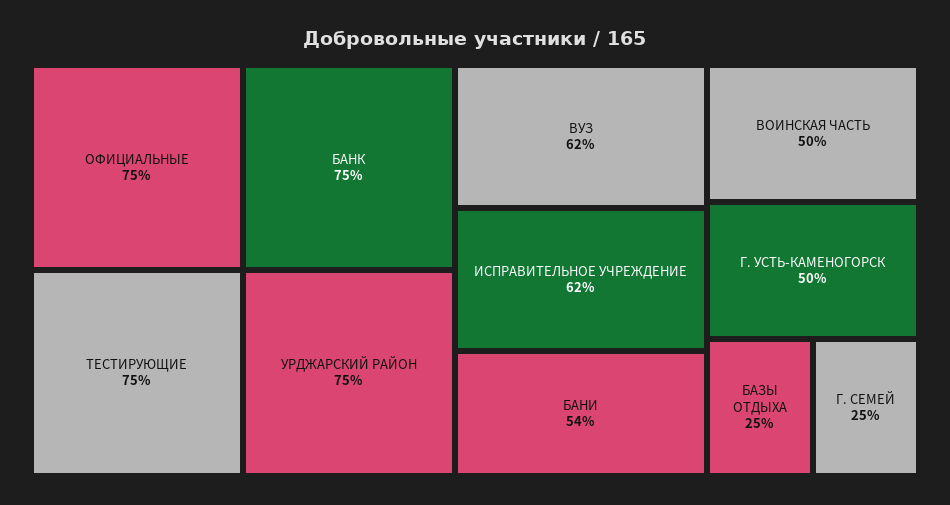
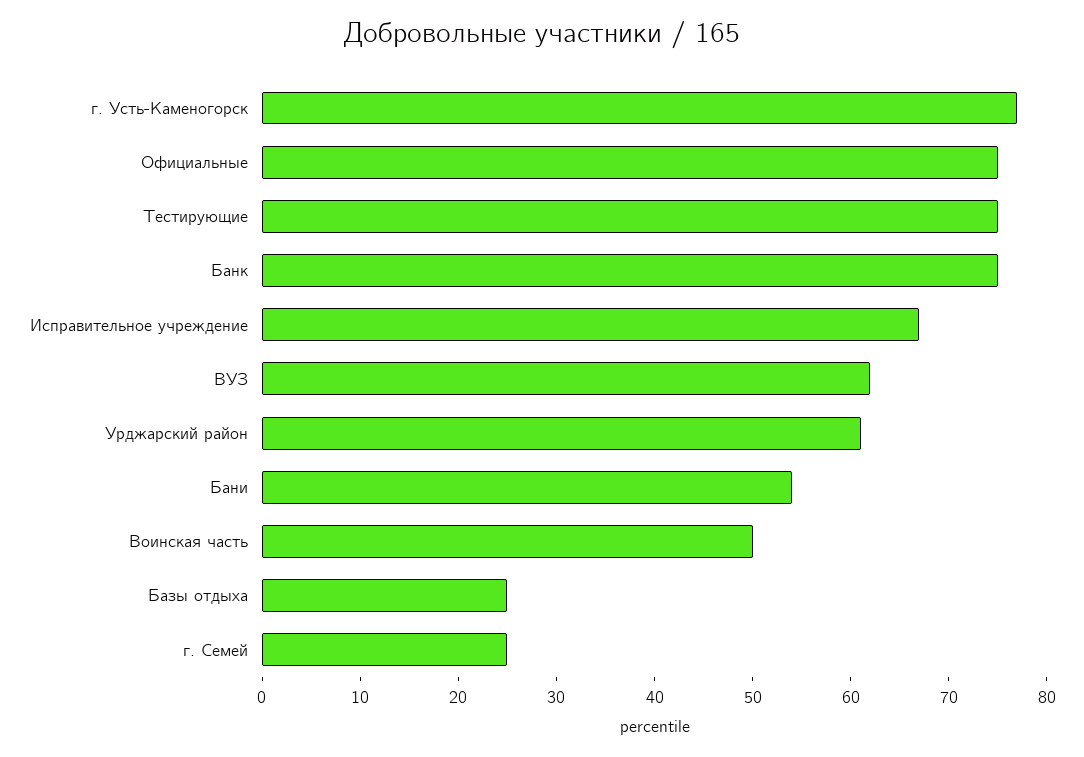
УРДЖАРСКИЙ РАЙОН: 75 -> 61
ИСПРАВИТЕЛЬНОЕ УЧРЕЖДЕНИЕ: 62 -> 67
Г. УСТЬ-КАМЕНОГОРСК: 50 -> 77

